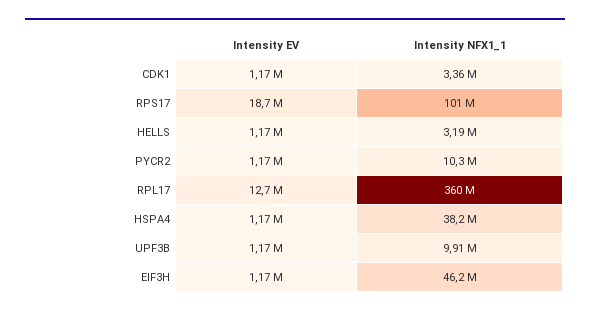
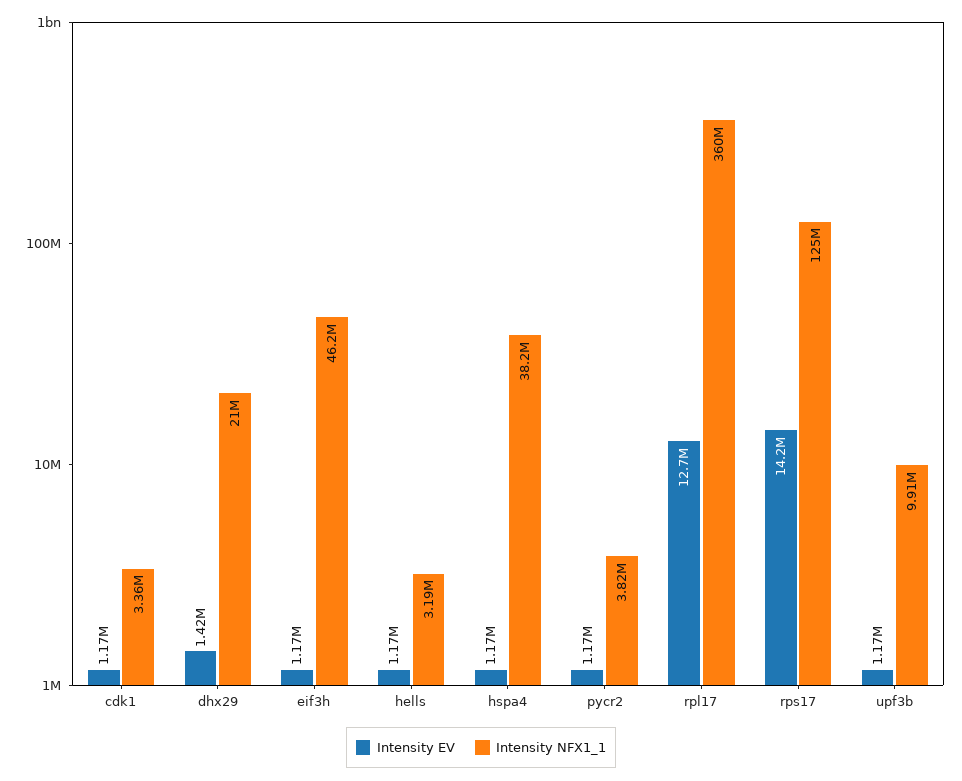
Intensity EV, RPS17: 18700000 -> 14200000
Intensity NFX1_1, RPS17: 101000000 -> 125000000
Intensity NFX1_1, PYCR2: 10300000 -> 3820000
Intensity EV, dhx29: none -> 1420000
Intensity NFX1_1, dhx29: none -> 21000000

